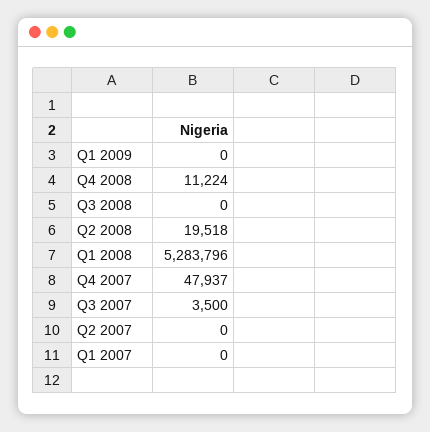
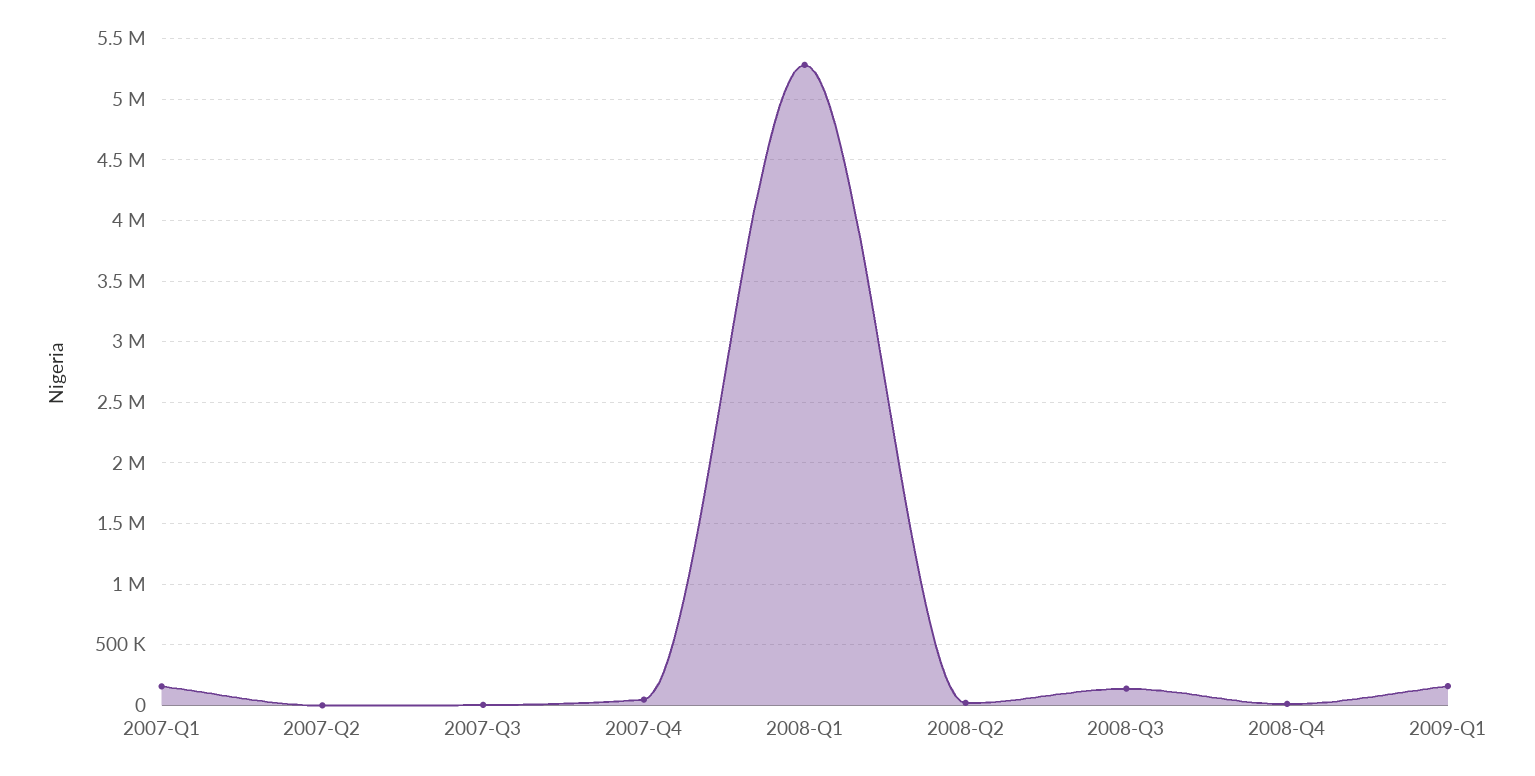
Q1 2009: 0 -> 150000
Q3 2008: 0 -> 150000
Q1 2007: 0 -> 150000

